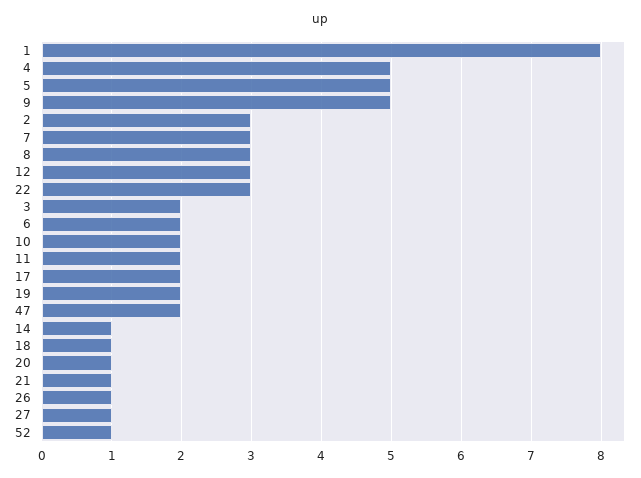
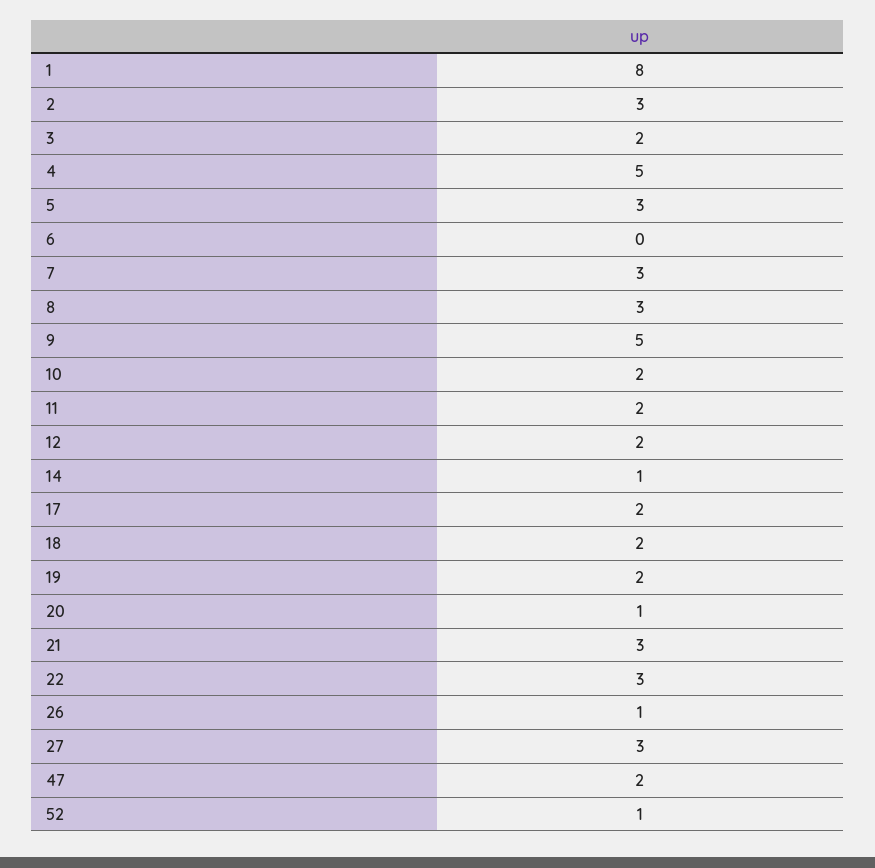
5: 5 -> 3
12: 3 -> 2
6: 2 -> 0
18: 1 -> 2
21: 1 -> 3
27: 1 -> 3

